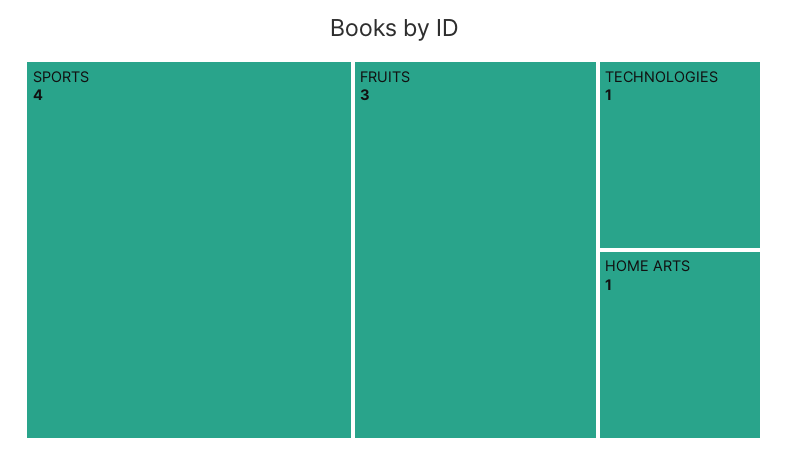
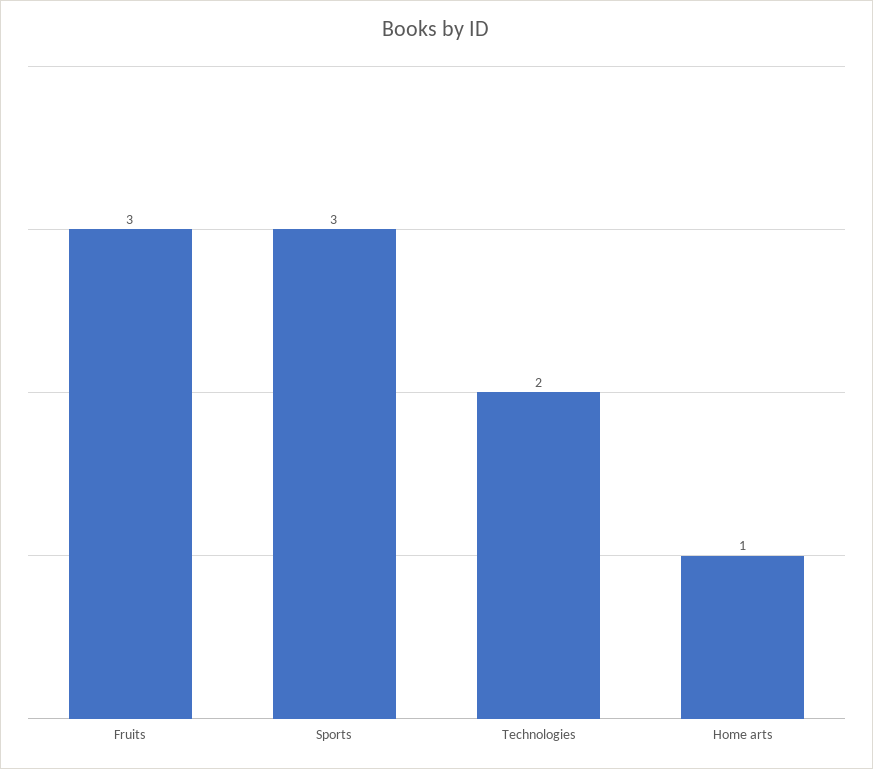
SPORTS: 4 -> 3
TECHNOLOGIES: 1 -> 2

